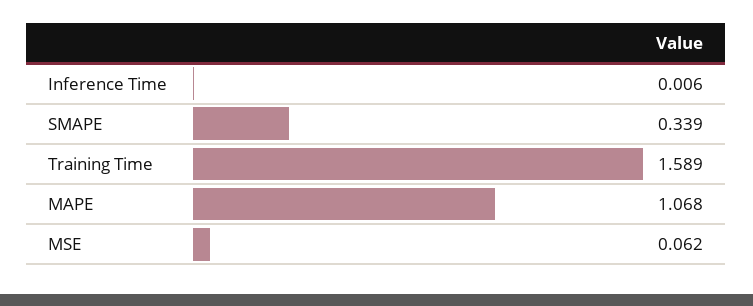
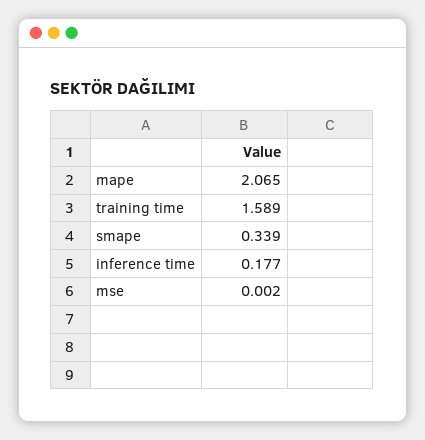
Inference Time: 0.006 -> 0.177
MAPE: 1.068 -> 2.065
MSE: 0.062 -> 0.002

